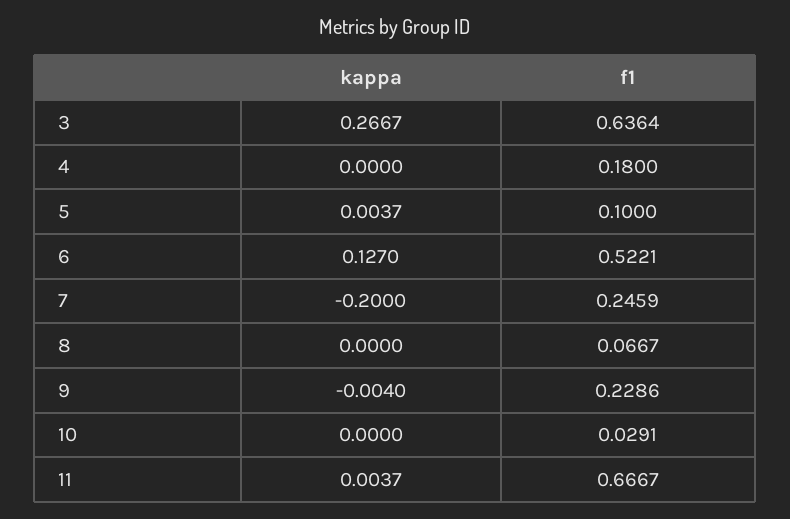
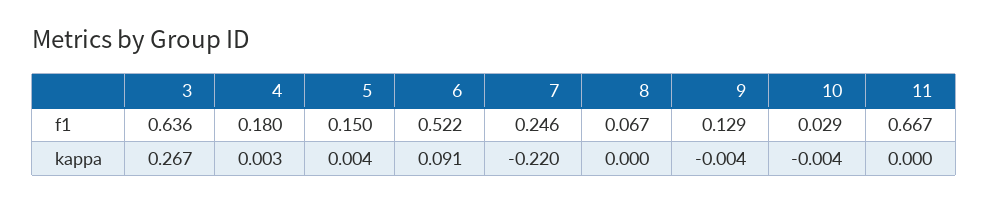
kappa, 4: 0 -> 0.003
f1, 5: 0.1 -> 0.15
kappa, 6: 0.127 -> 0.091
kappa, 7: -0.2 -> -0.22
f1, 9: 0.2286 -> 0.129
kappa, 10: 0 -> -0.004
kappa, 11: 0.0037 -> 0

